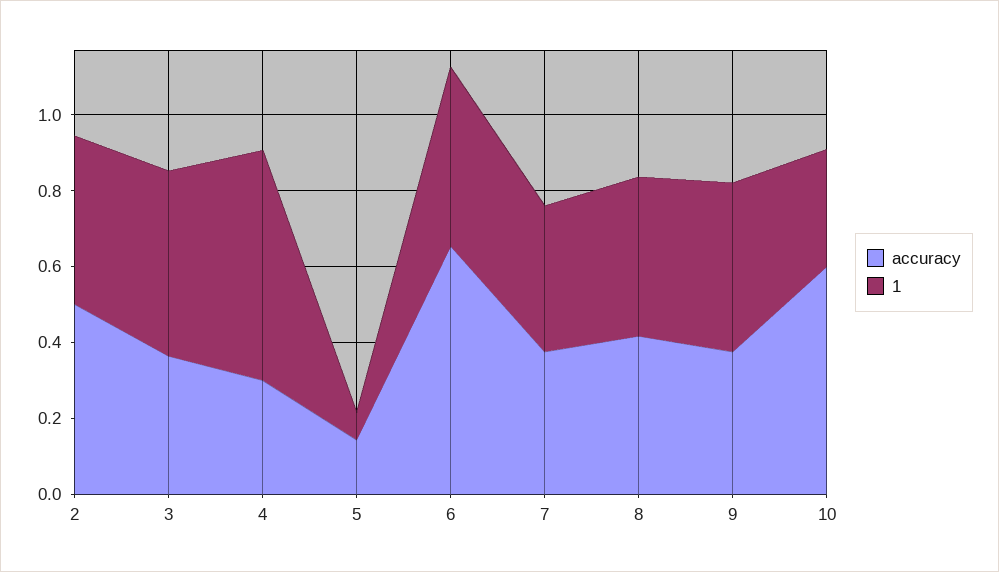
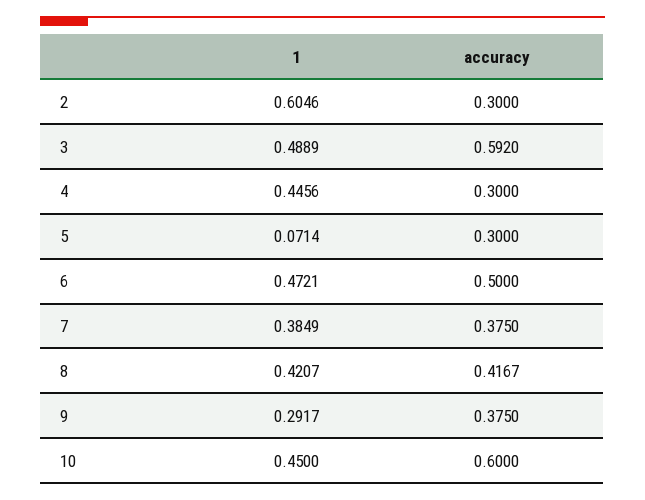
accuracy, 2: 0.5 -> 0.3
1, 2: 0.45 -> 0.6046
accuracy, 3: 0.35 -> 0.592
1, 4: 0.6 -> 0.4456
accuracy, 5: 0.15 -> 0.3
accuracy, 6: 0.65 -> 0.5
1, 9: 0.45 -> 0.2917
1, 10: 0.3 -> 0.45

